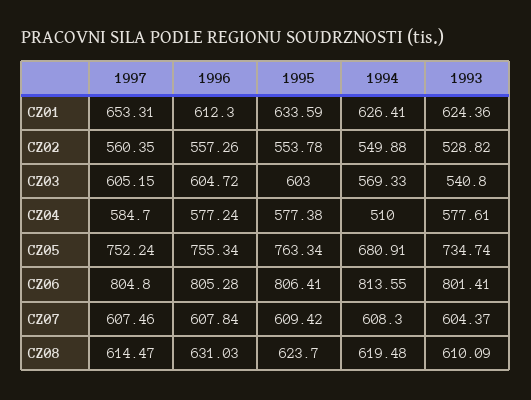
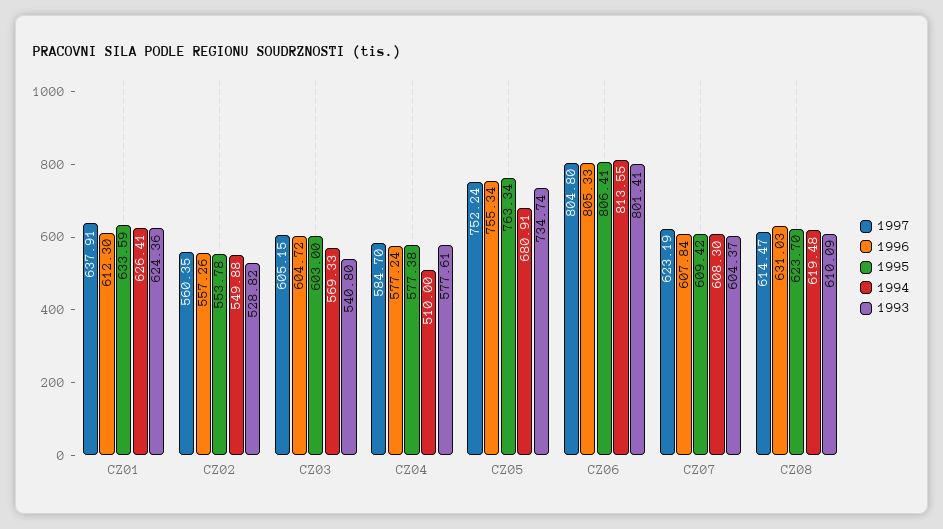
1997, CZ01: 653.31 -> 637.91
1996, CZ06: 805.28 -> 805.33
1997, CZ07: 607.46 -> 623.19

